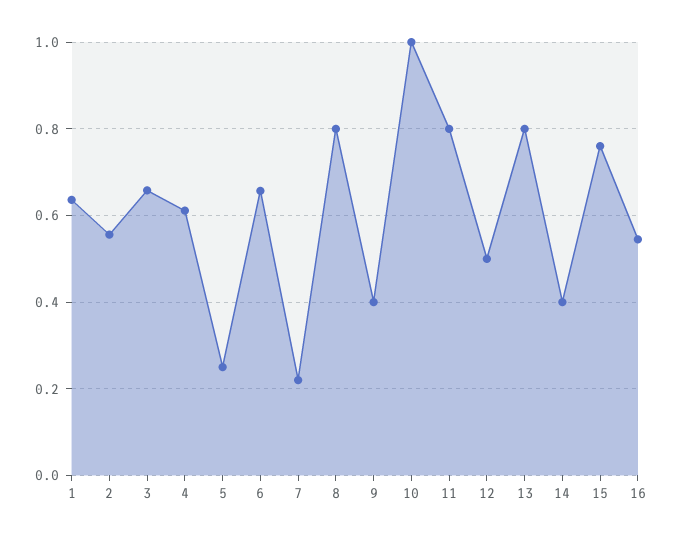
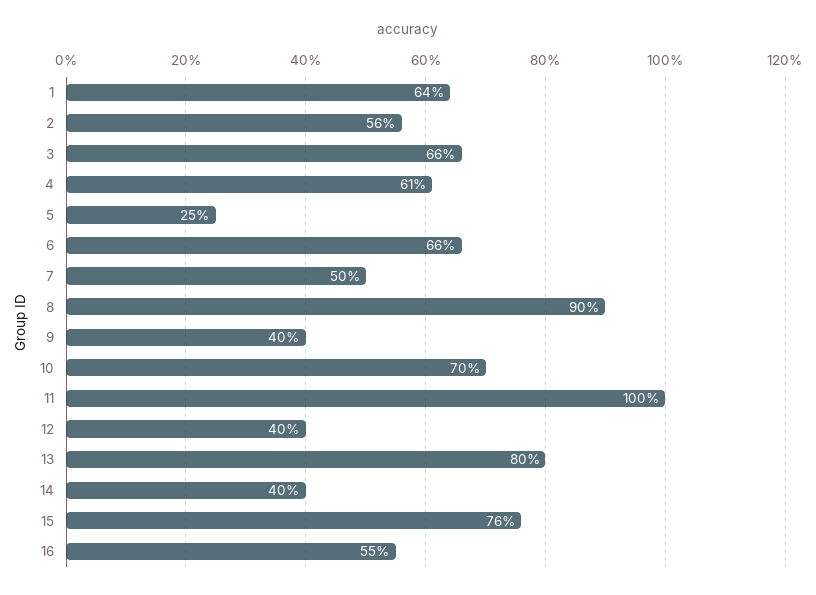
7: 0.22 -> 0.5
8: 0.8 -> 0.9
10: 1 -> 0.7
11: 0.8 -> 1
12: 0.5 -> 0.4

